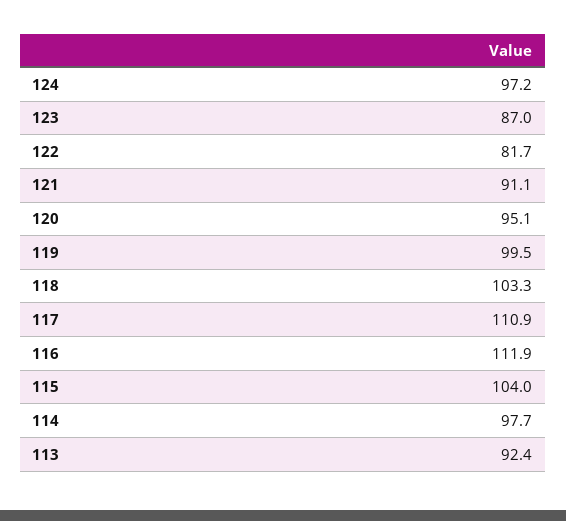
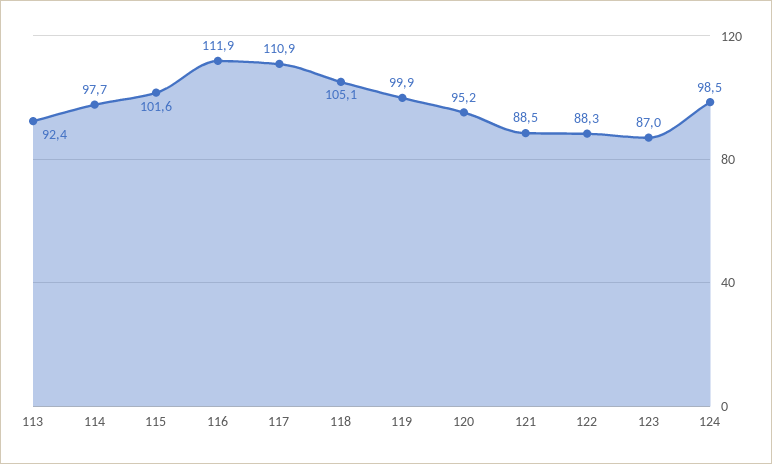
124: 97.2 -> 98.5
122: 81.7 -> 88.3
121: 91.1 -> 88.5
120: 95.1 -> 95.2
119: 99.5 -> 99.9
118: 103.3 -> 105.1
115: 104 -> 101.6

